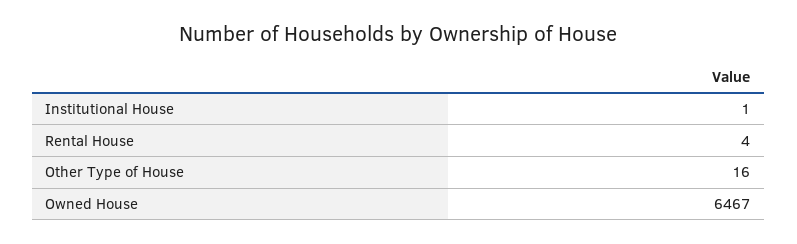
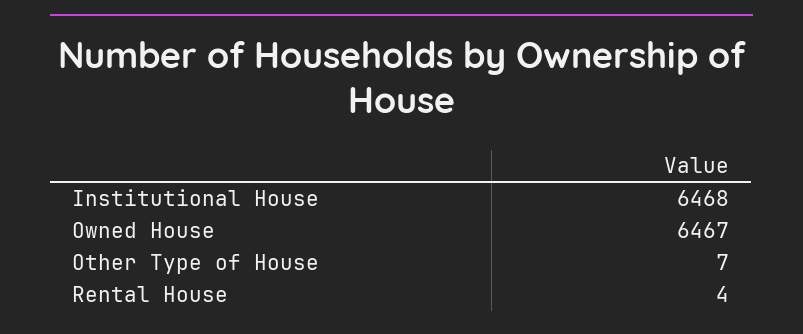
Institutional House: 1 -> 6468
Other Type of House: 16 -> 7

